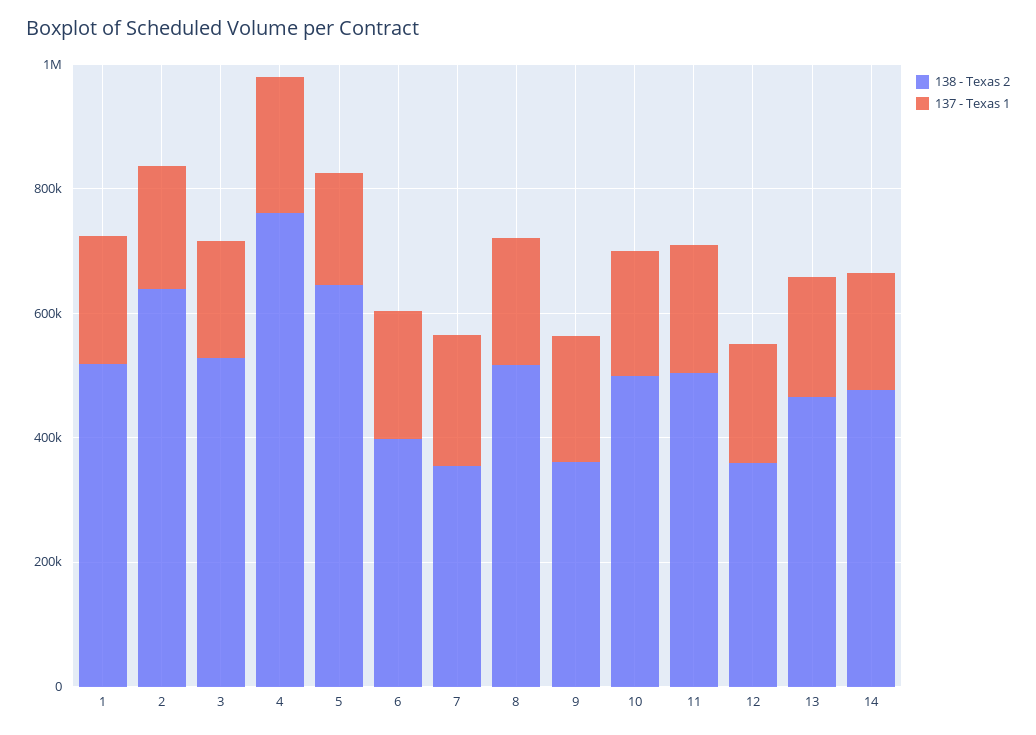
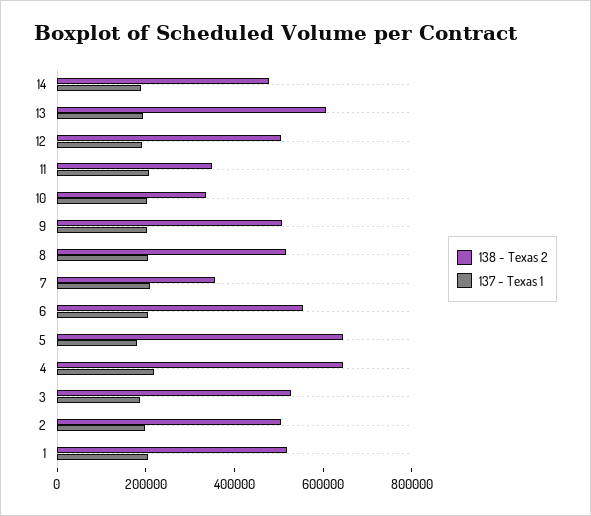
138 - Texas 2, 2: 650000 -> 500000
138 - Texas 2, 4: 750000 -> 650000
138 - Texas 2, 6: 400000 -> 550000
138 - Texas 2, 9: 350000 -> 500000
138 - Texas 2, 10: 500000 -> 350000
138 - Texas 2, 11: 500000 -> 350000
138 - Texas 2, 12: 350000 -> 500000
138 - Texas 2, 13: 450000 -> 600000

